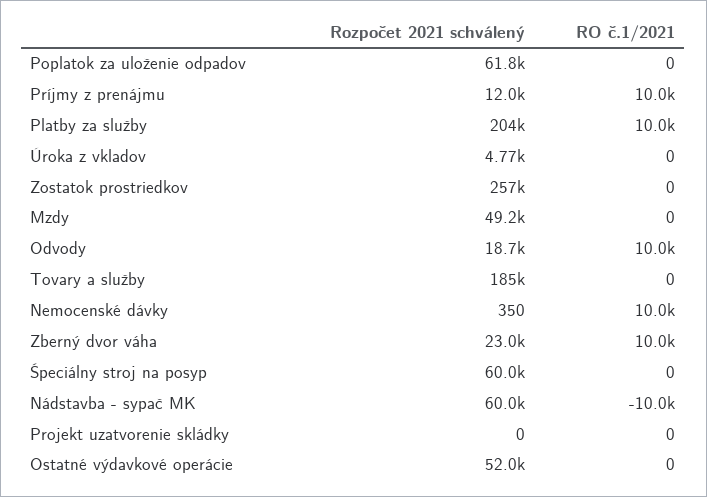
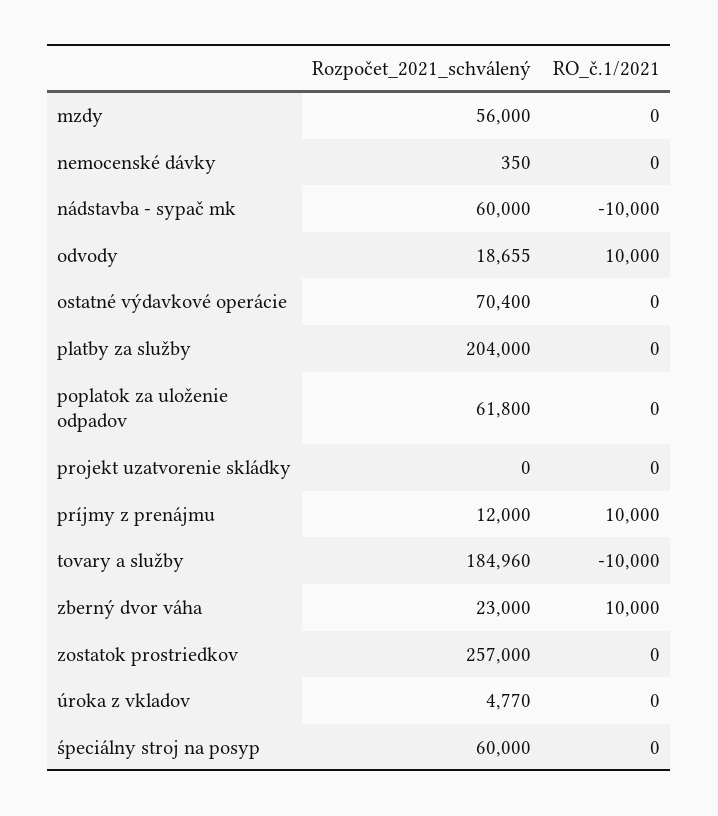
RO č.1/2021, Platby za služby: 10000 -> 0
Rozpočet 2021 schválený, Mzdy: 49200 -> 56000
RO č.1/2021, Tovary a služby: 0 -> -10000
RO č.1/2021, Nemocenské dávky: 10000 -> 0
Rozpočet 2021 schválený, Ostatné výdavkové operácie: 52000 -> 70400

